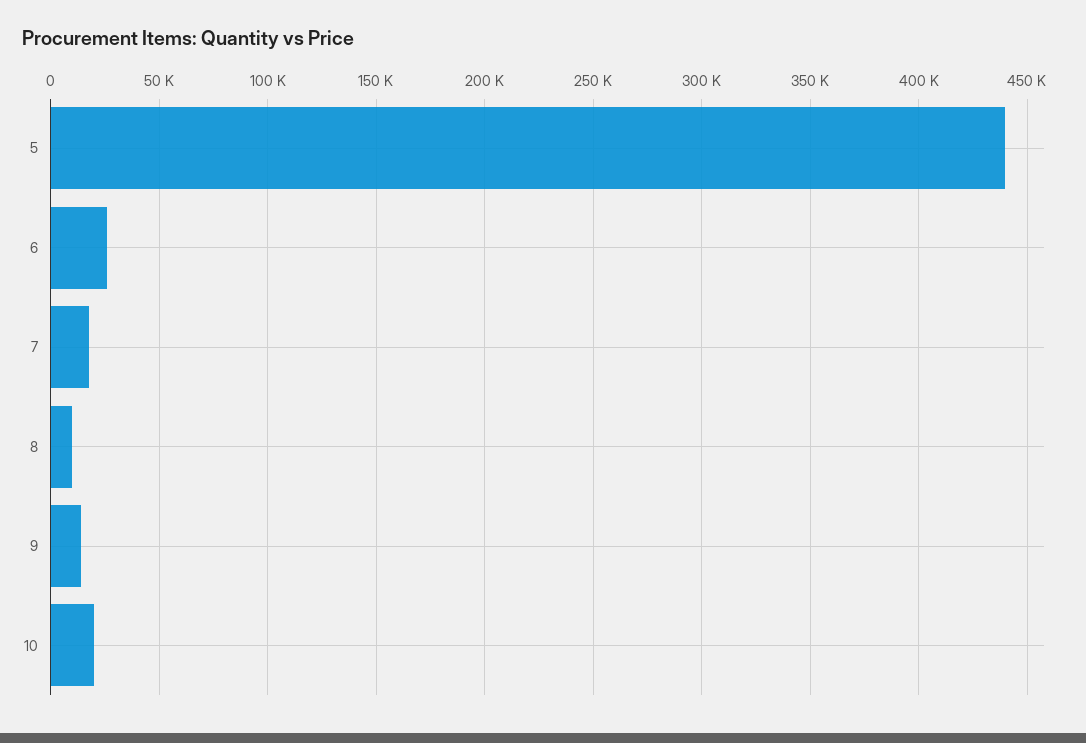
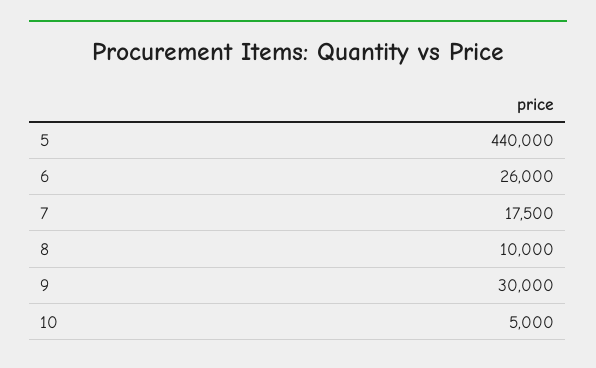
9: 15000 -> 30000
10: 20000 -> 5000

